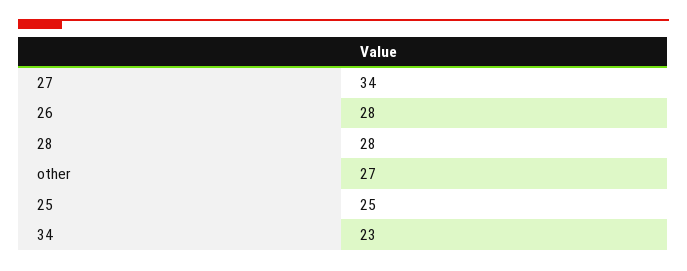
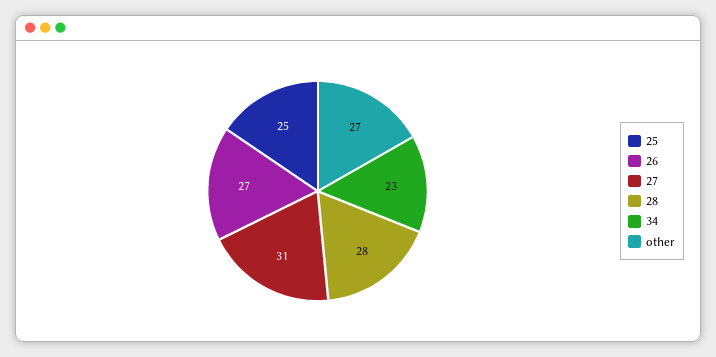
27: 34 -> 31
26: 28 -> 27

